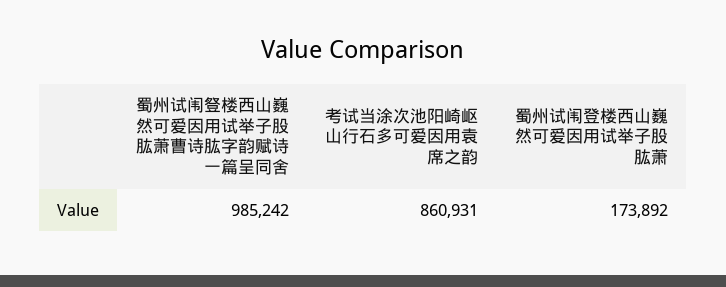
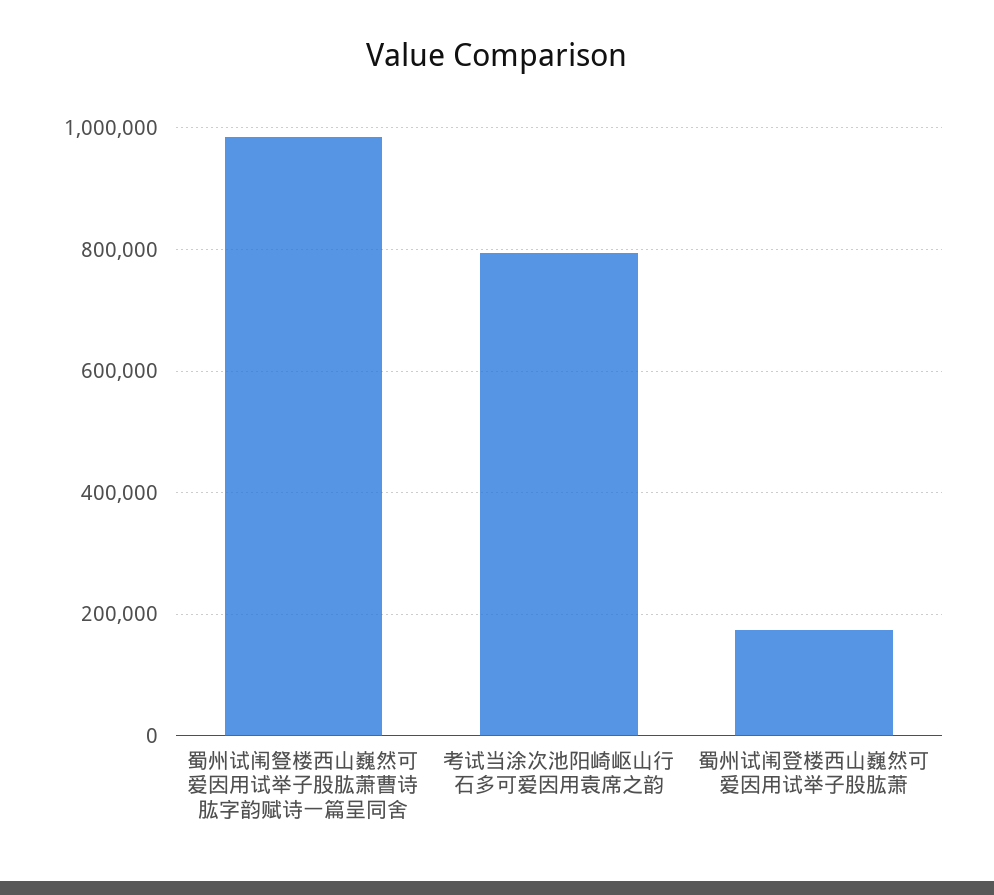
考试当涂次池阳崎岖山行石多可爱因用袁席之韵: 860931 -> 800000

